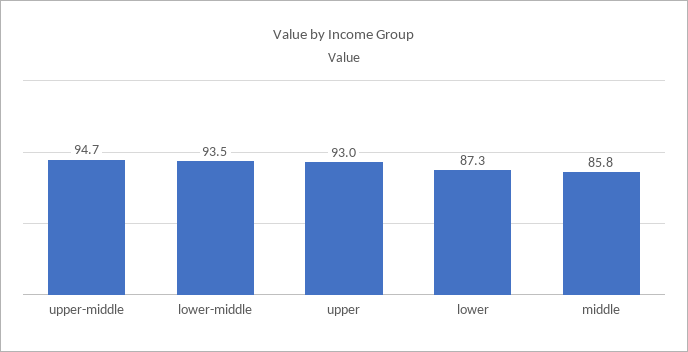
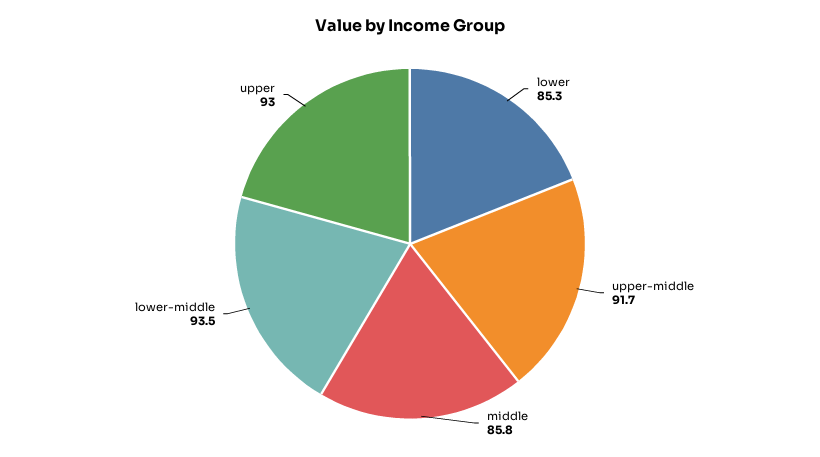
upper-middle: 94.7 -> 91.7
lower: 87.3 -> 85.3

